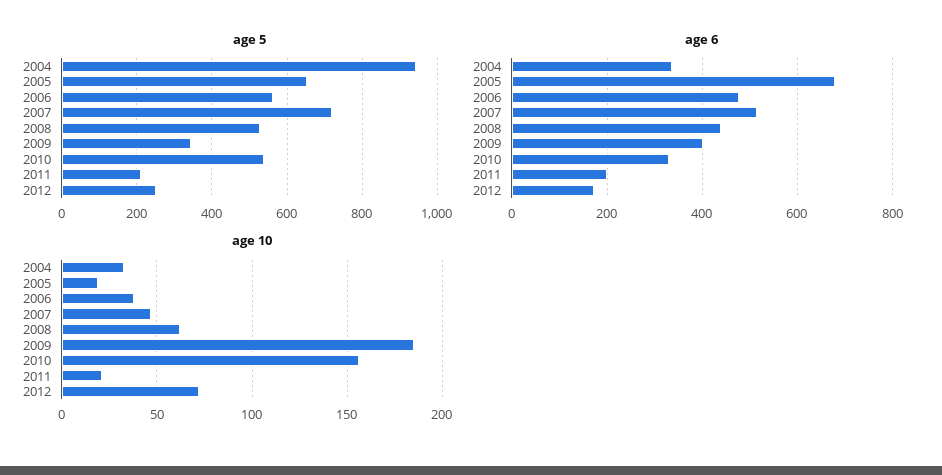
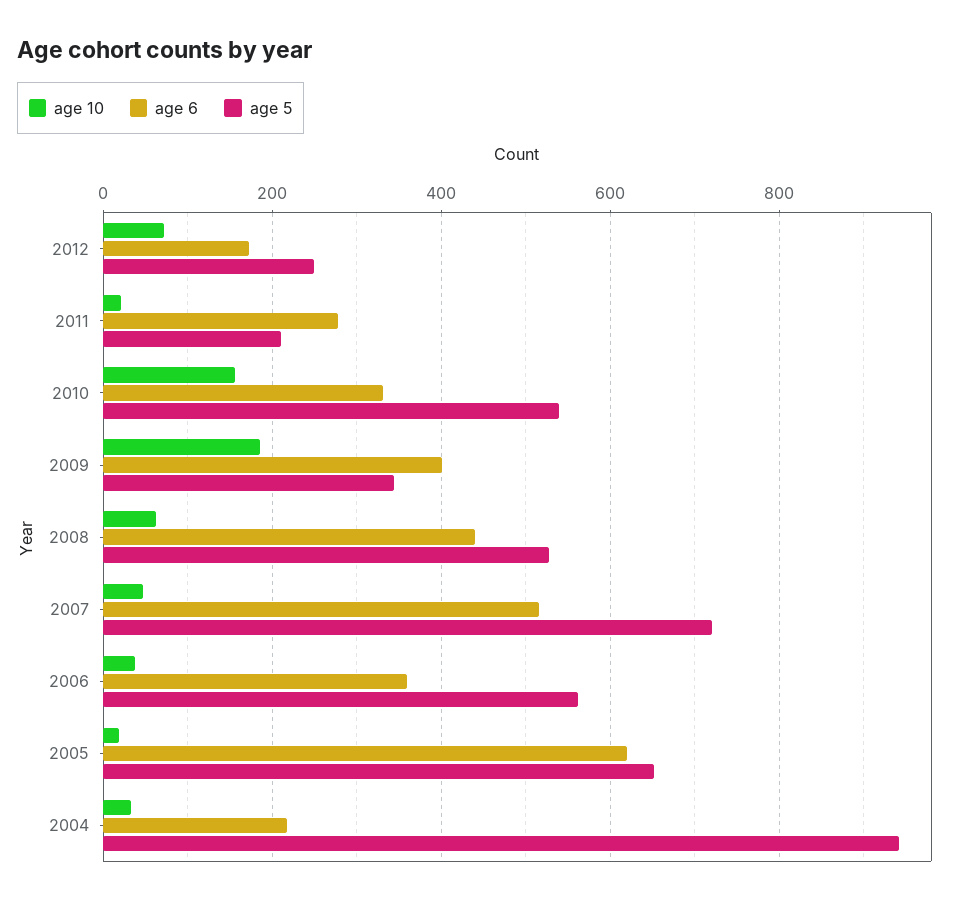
age 6, 2004: 340 -> 220
age 6, 2005: 680 -> 620
age 6, 2006: 480 -> 360
age 6, 2011: 200 -> 280

